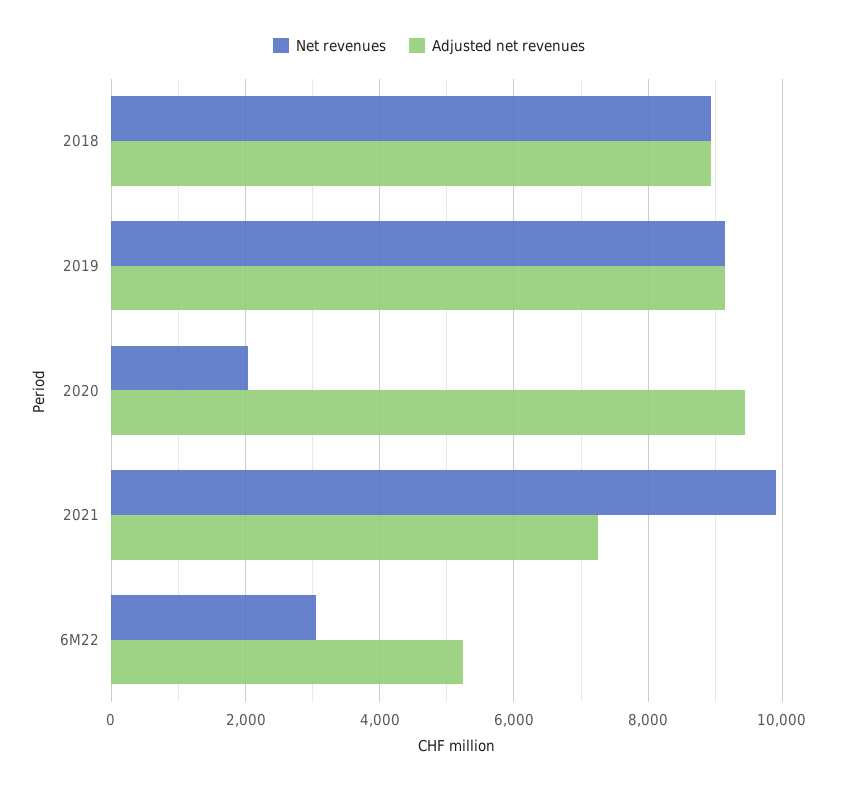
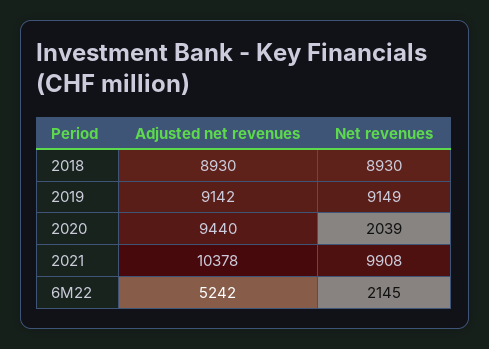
Adjusted net revenues, 2021: 7200 -> 10378
Net revenues, 6M22: 3000 -> 2145

